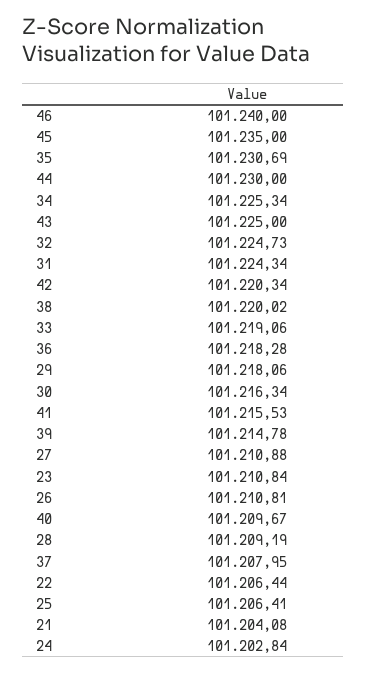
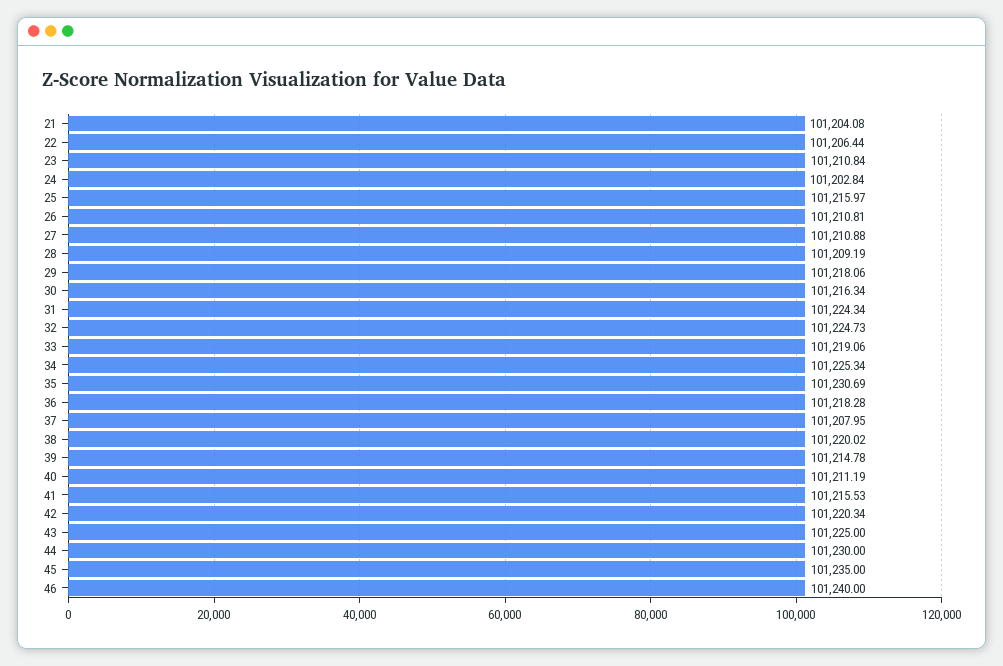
40: 101209.67 -> 101211.19
25: 101206.41 -> 101215.97

